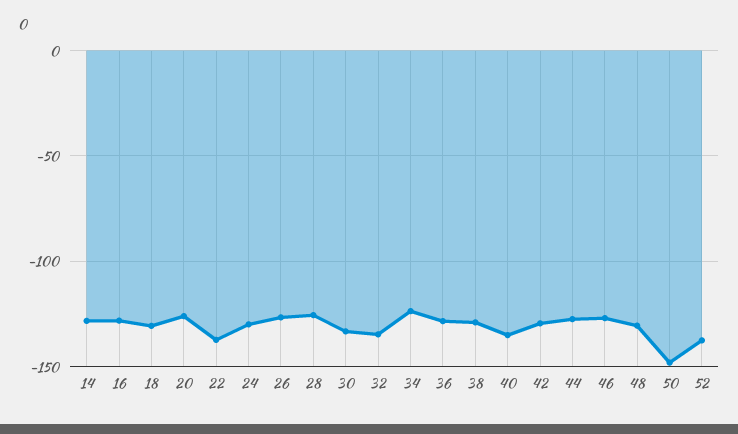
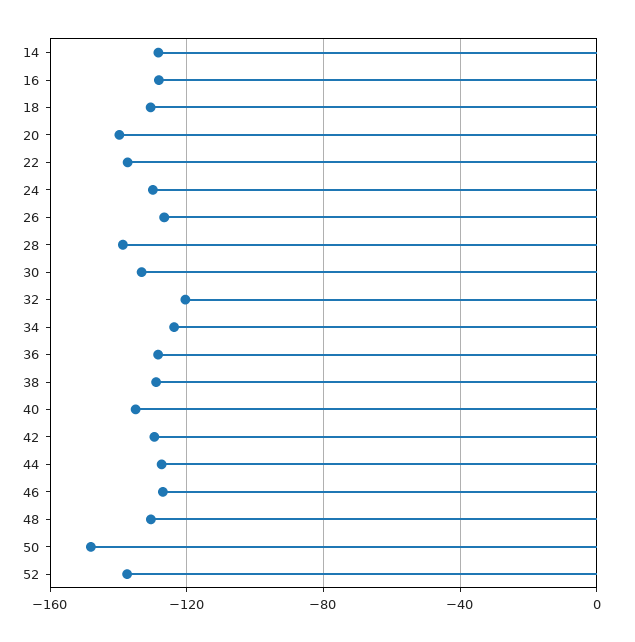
20: -125 -> -140
28: -125 -> -140
32: -135 -> -120

